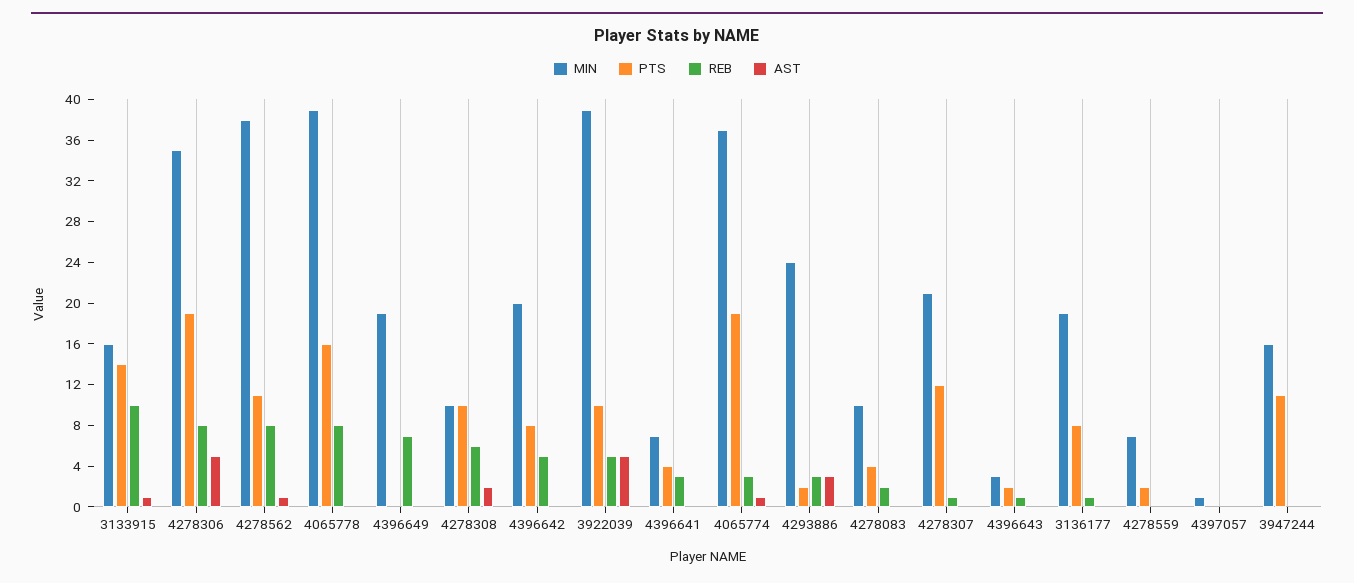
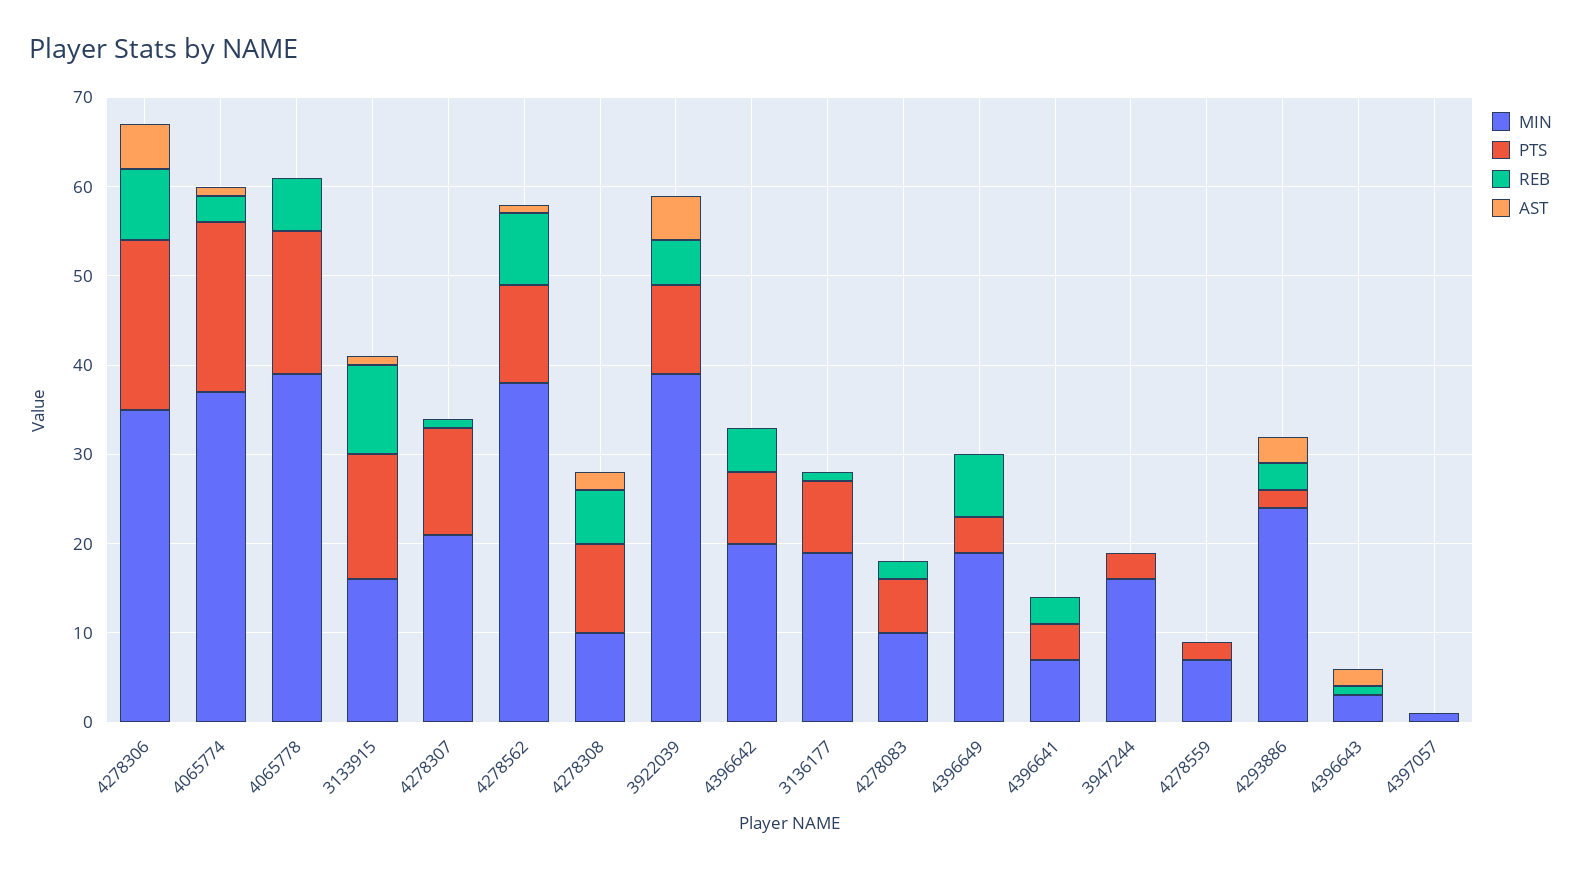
REB, 4065778: 8 -> 6
PTS, 4396649: 0 -> 4
PTS, 4278083: 4 -> 6
PTS, 4396643: 2 -> 0
AST, 4396643: 0 -> 2
PTS, 3947244: 11 -> 3

